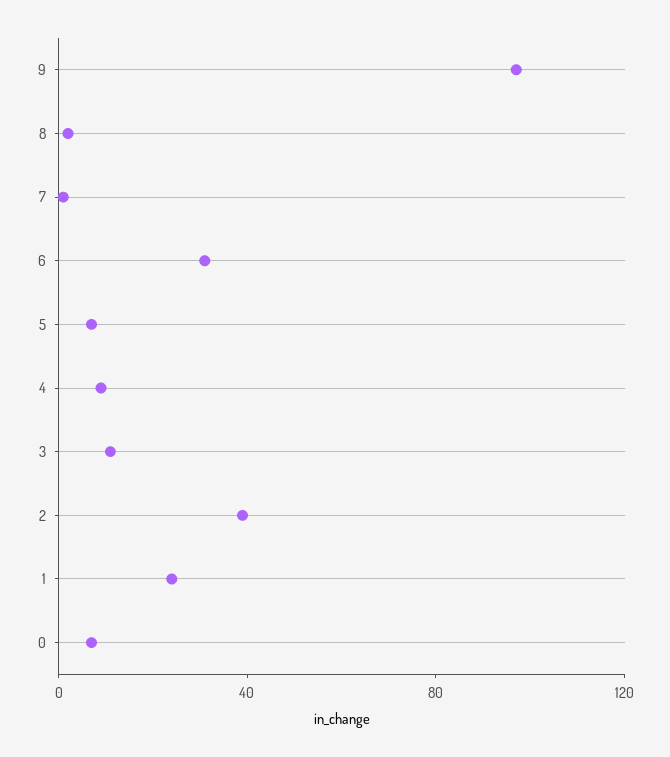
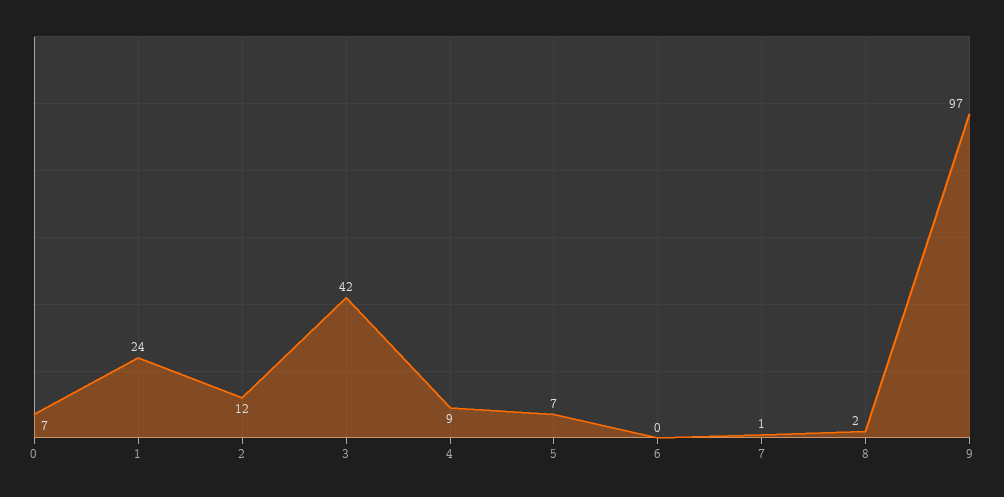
6: 30 -> 0
3: 10 -> 42
2: 40 -> 12

